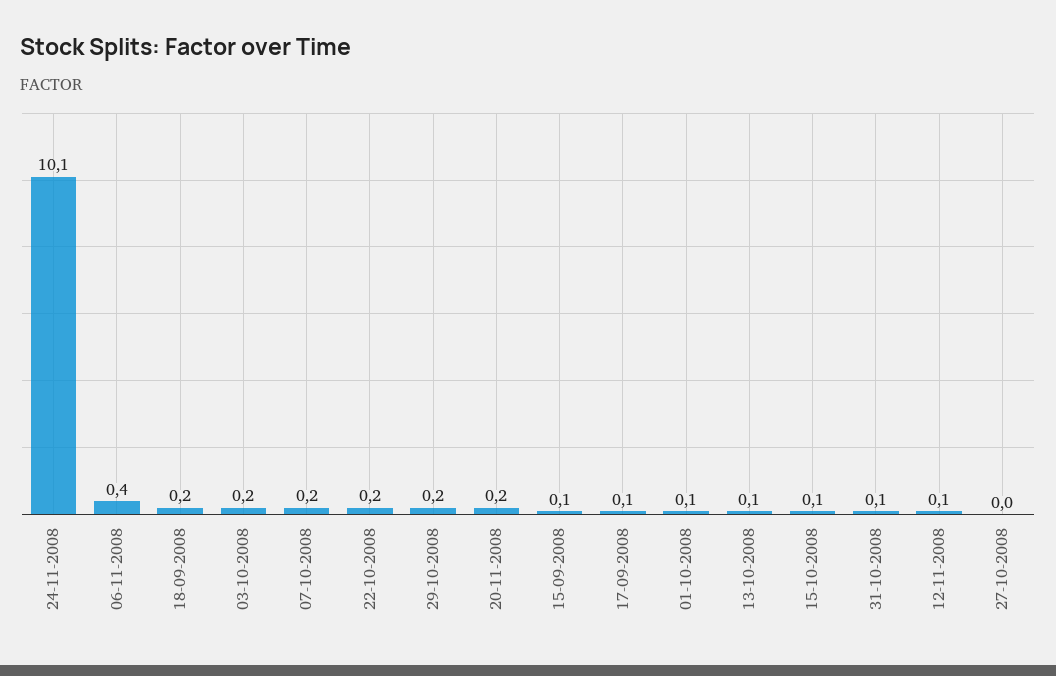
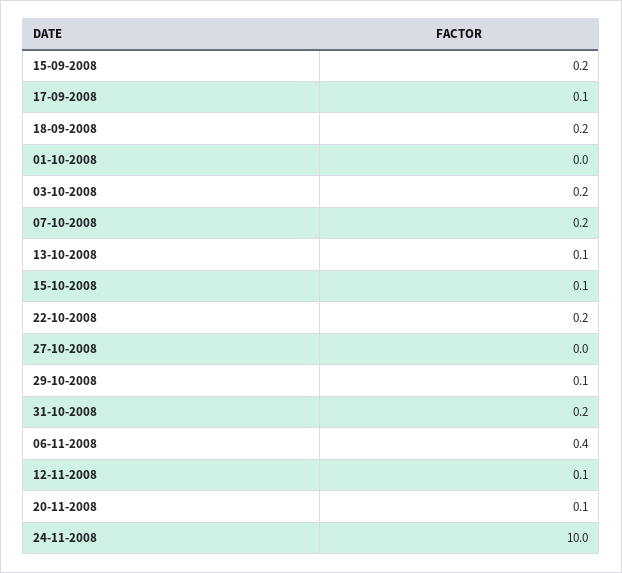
24-11-2008: 10.1 -> 10
29-10-2008: 0.2 -> 0.1
20-11-2008: 0.2 -> 0.1
15-09-2008: 0.1 -> 0.2
01-10-2008: 0.1 -> 0
31-10-2008: 0.1 -> 0.2

